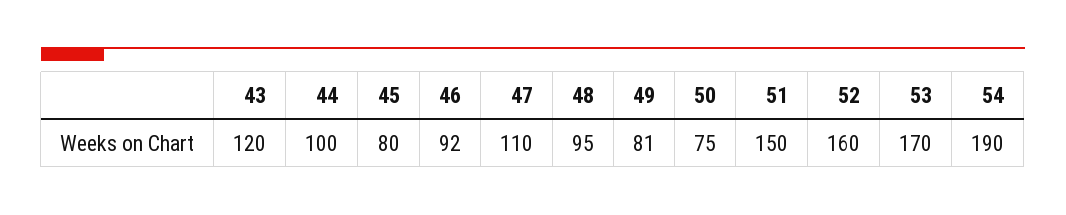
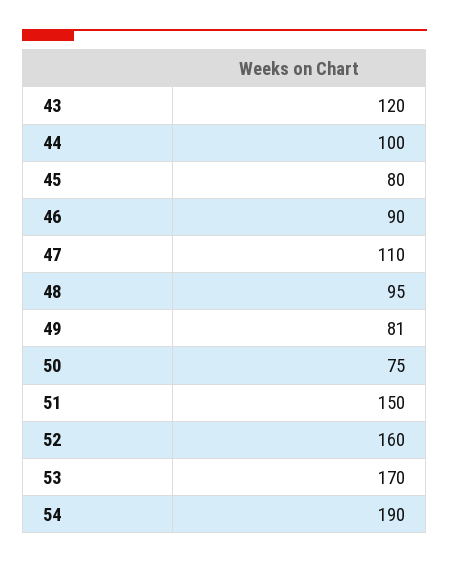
46: 92 -> 90

